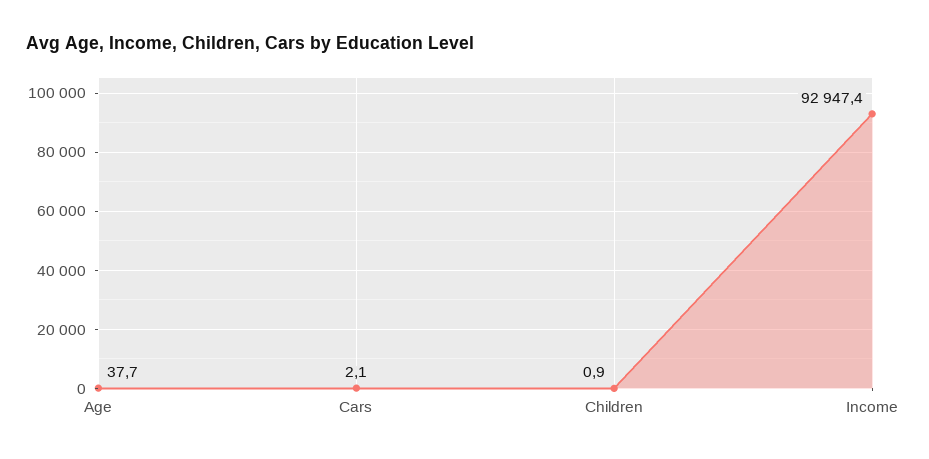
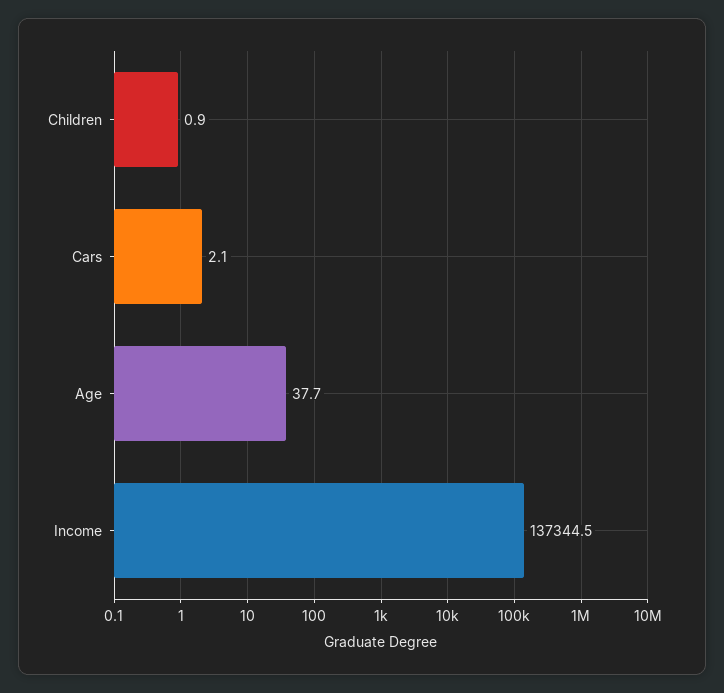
Income: 92947.4 -> 137344.5

